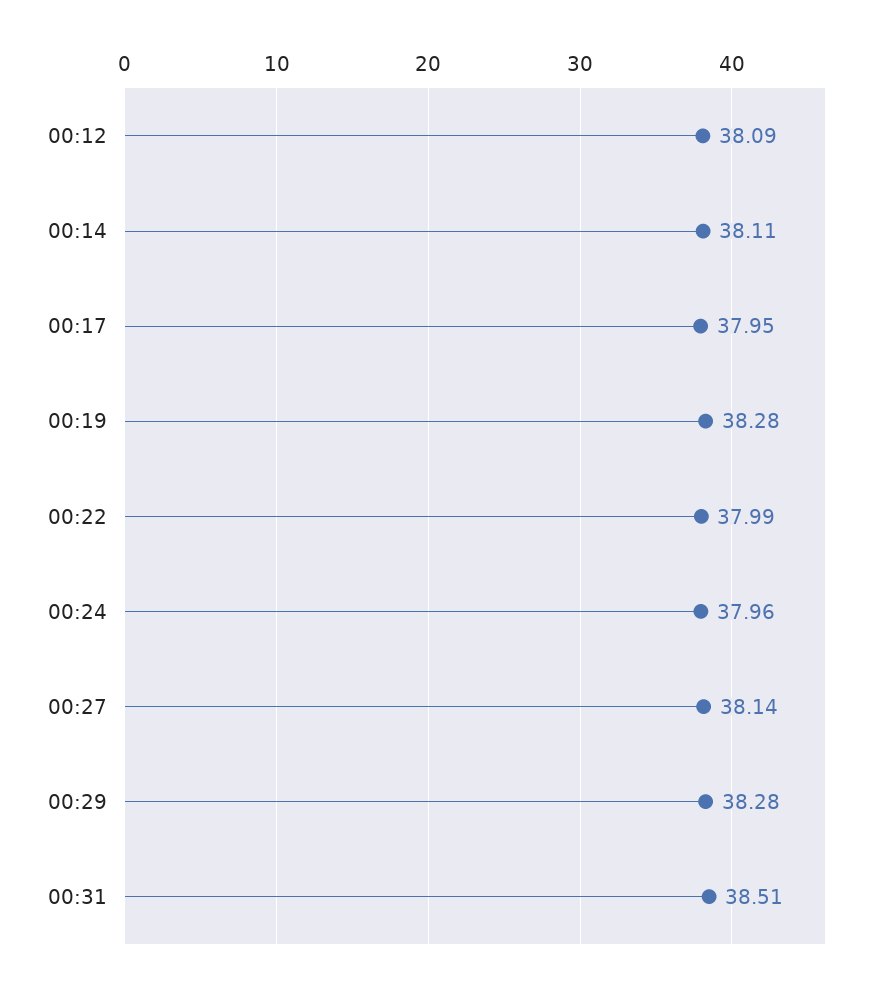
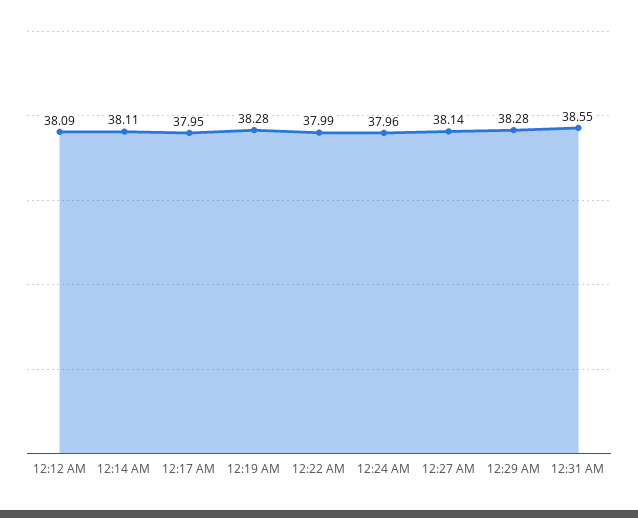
00:31: 38.51 -> 38.55

